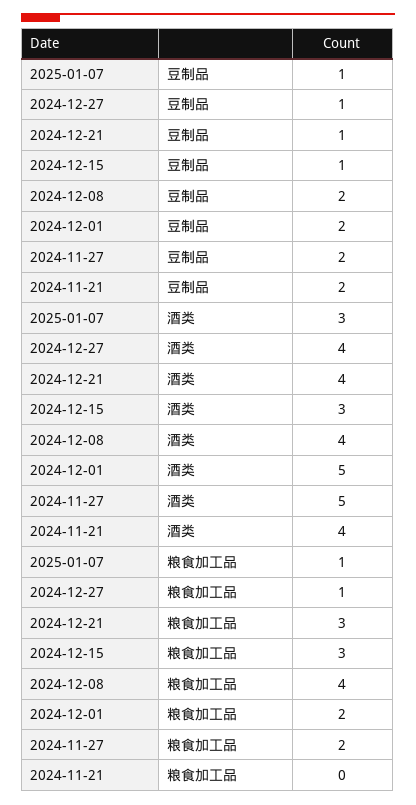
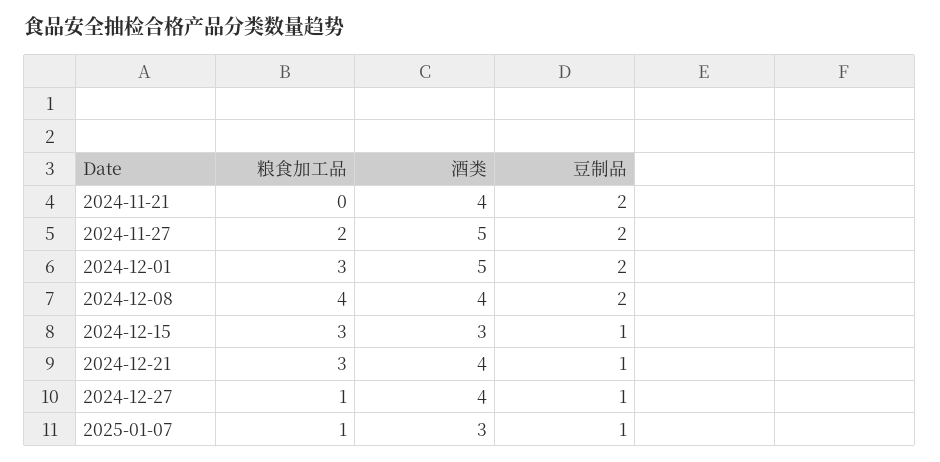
2024-12-01, 粮食加工品: 2 -> 3

